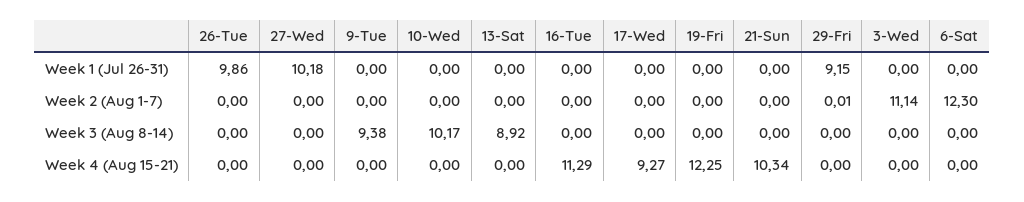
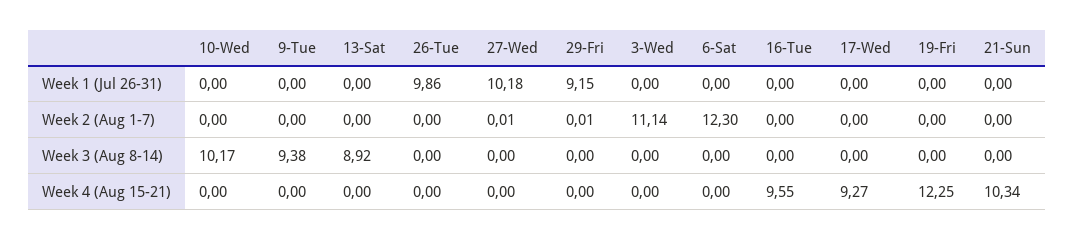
27-Wed, Week 2 (Aug 1-7): 0 -> 0.01
16-Tue, Week 4 (Aug 15-21): 11.29 -> 9.55

